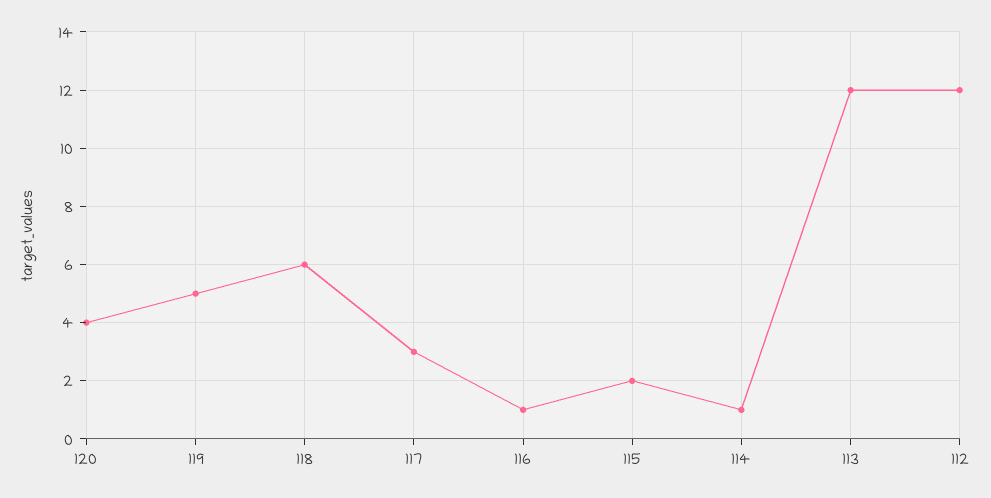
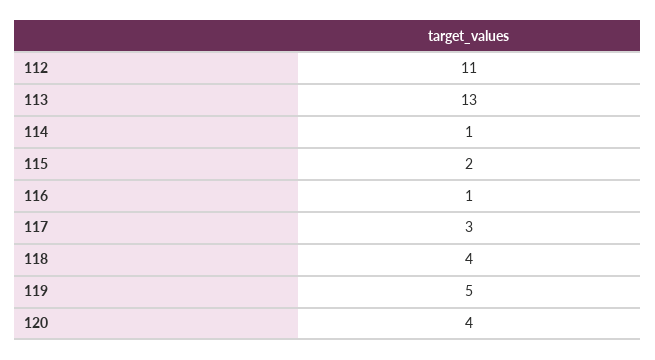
118: 6 -> 4
113: 12 -> 13
112: 12 -> 11

